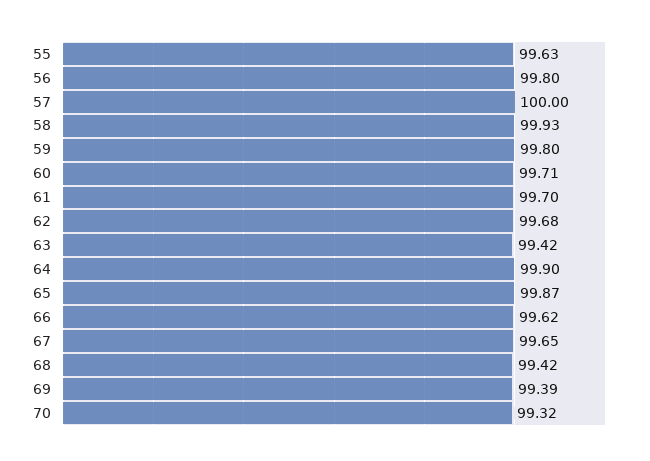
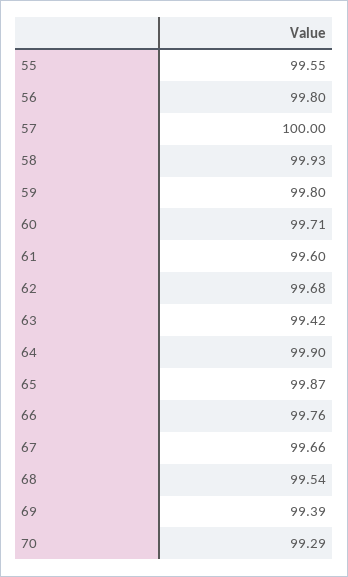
55: 99.63 -> 99.55
61: 99.7 -> 99.6
66: 99.62 -> 99.76
67: 99.65 -> 99.66
68: 99.42 -> 99.54
70: 99.32 -> 99.29

